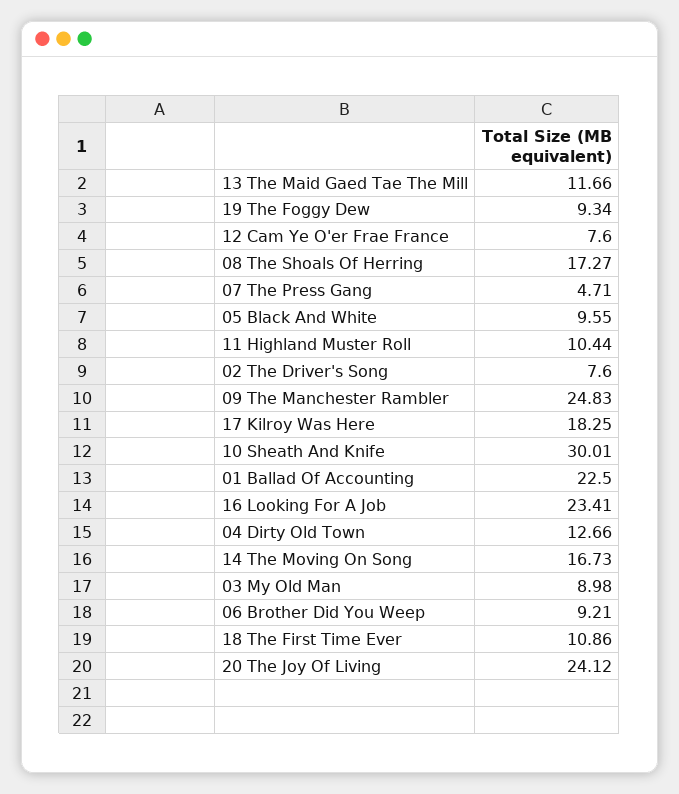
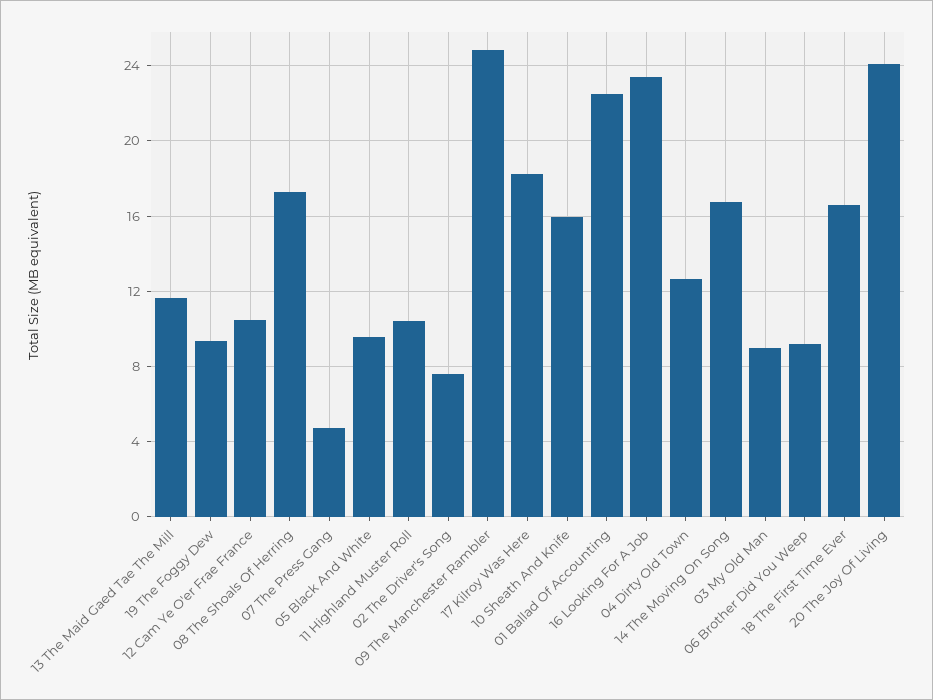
12 Cam Ye O'er Frae France: 7.6 -> 10.5
10 Sheath And Knife: 30.01 -> 16
18 The First Time Ever: 10.86 -> 16.5

